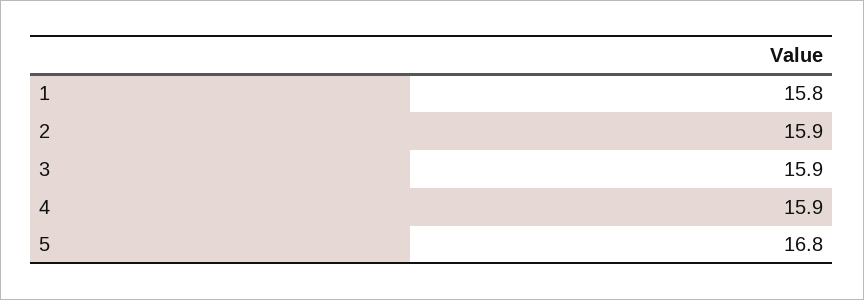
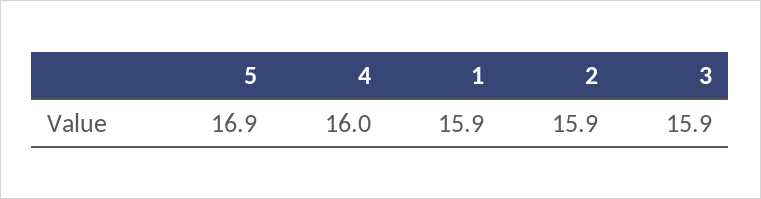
1: 15.8 -> 15.9
4: 15.9 -> 16
5: 16.8 -> 16.9

